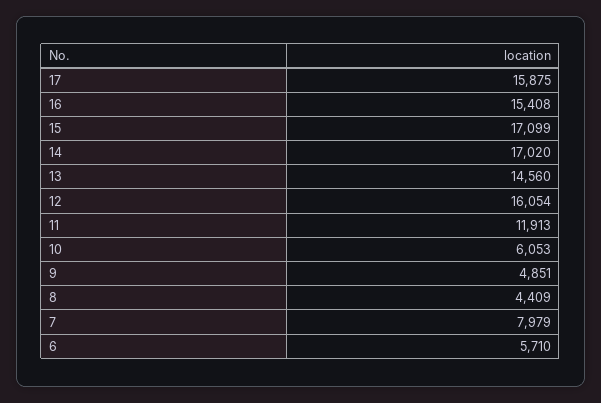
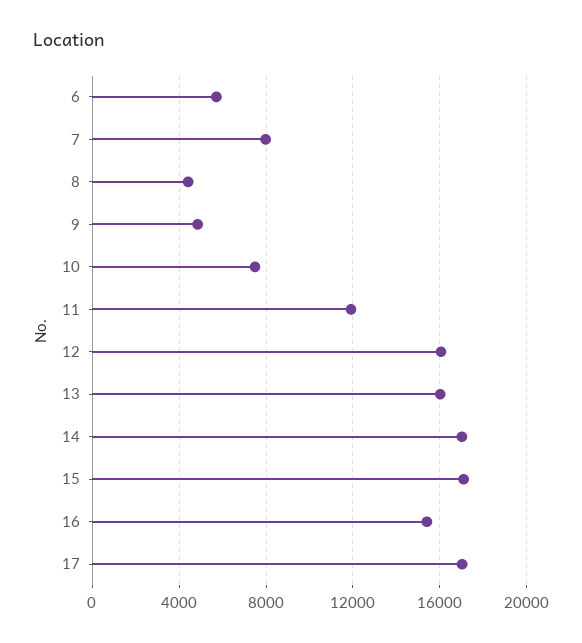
17: 15875 -> 17000
13: 14560 -> 16000
10: 6053 -> 7500

